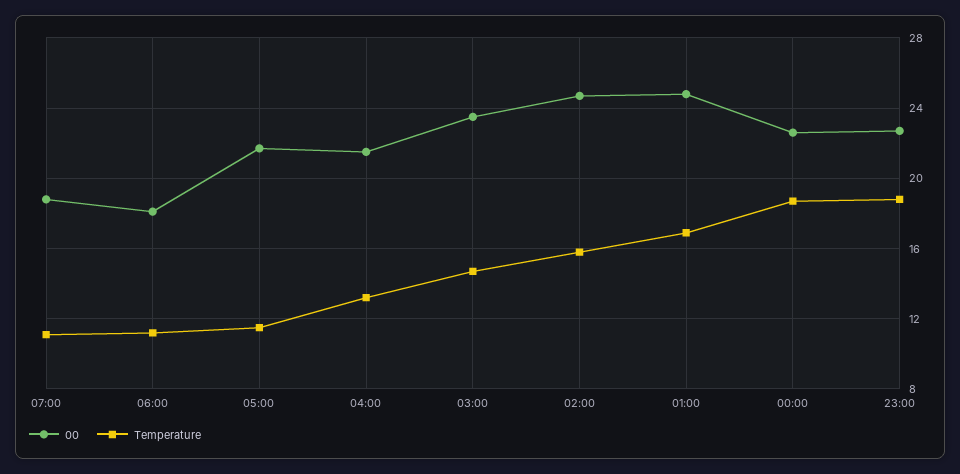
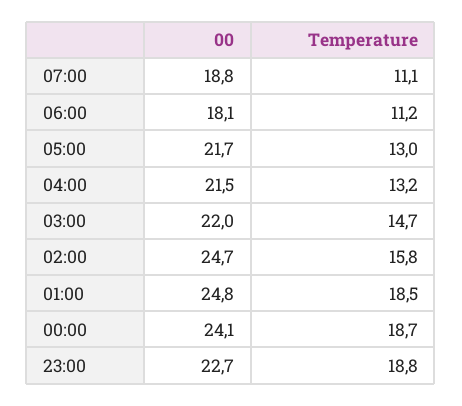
Temperature, 05:00: 11.5 -> 13
00, 03:00: 23.5 -> 22
Temperature, 01:00: 17 -> 18.5
00, 00:00: 22.5 -> 24.1

